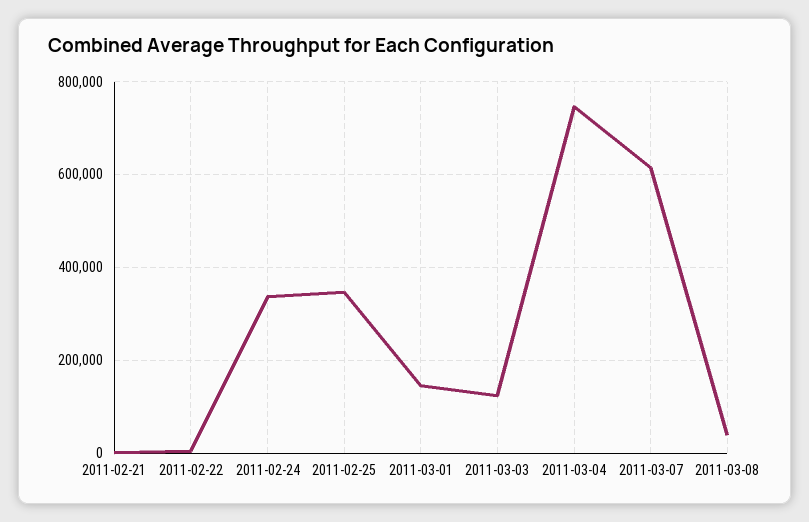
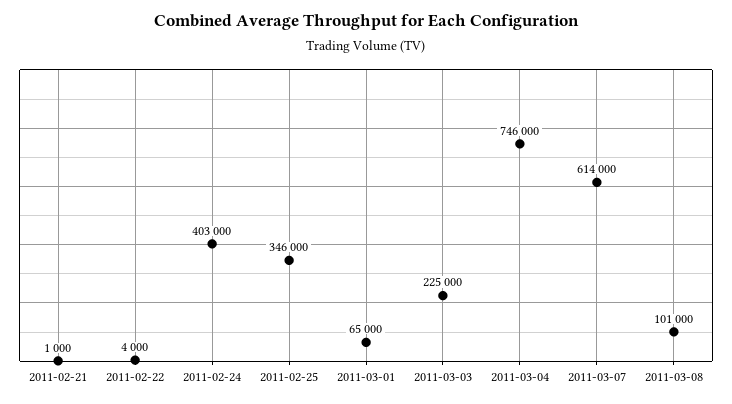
2011-02-24: 340000 -> 403000
2011-03-01: 140000 -> 65000
2011-03-03: 120000 -> 225000
2011-03-08: 40000 -> 101000

